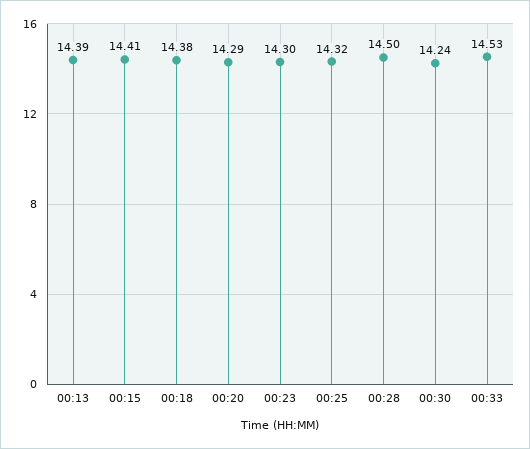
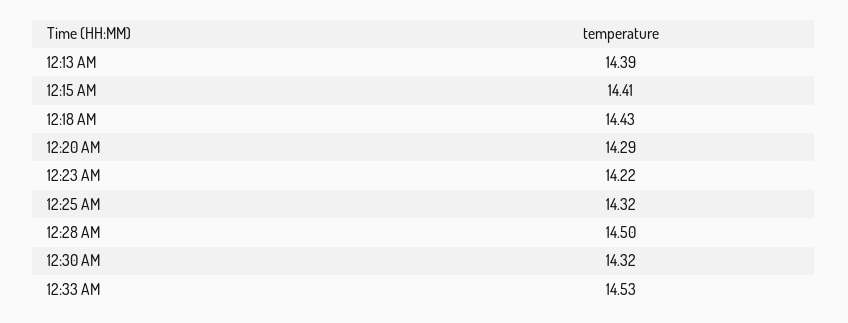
00:18: 14.38 -> 14.43
00:23: 14.3 -> 14.22
00:30: 14.24 -> 14.32

